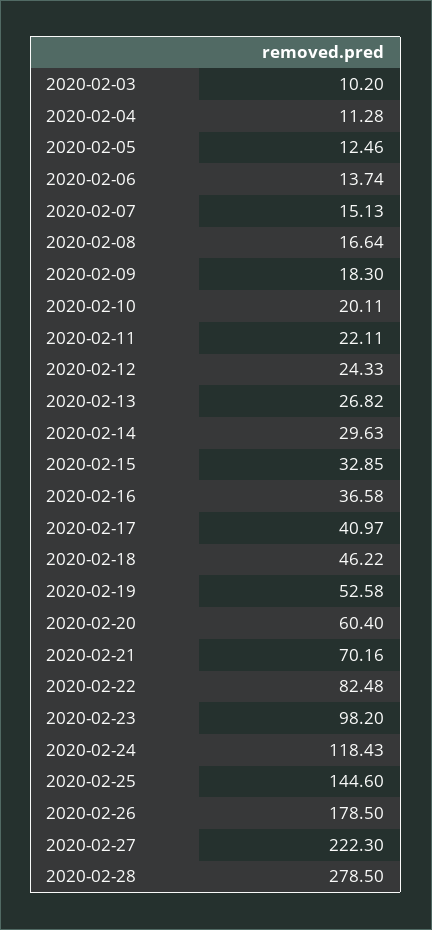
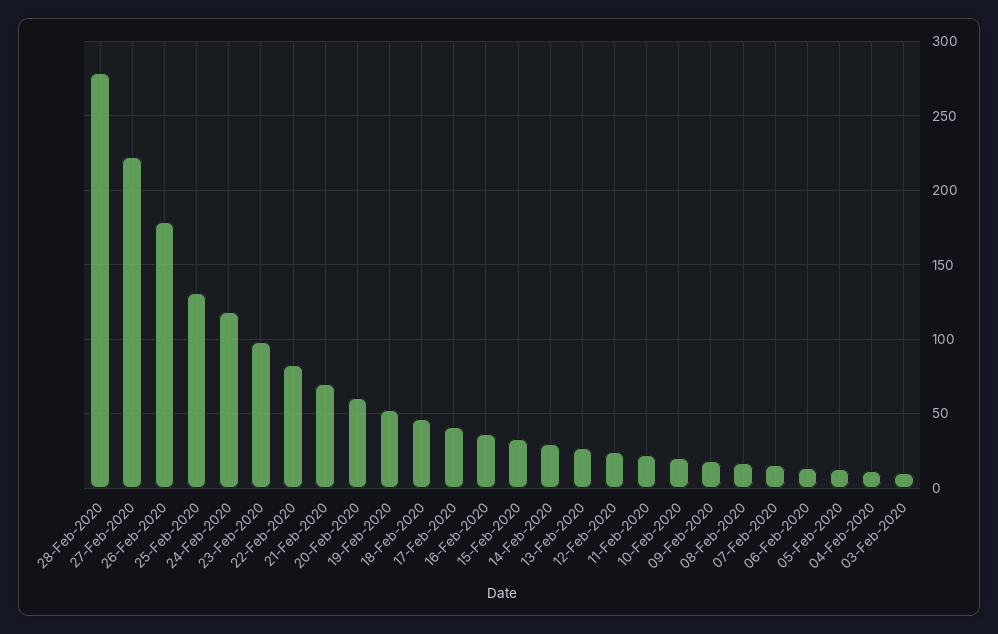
2020-02-25: 144.6 -> 130

